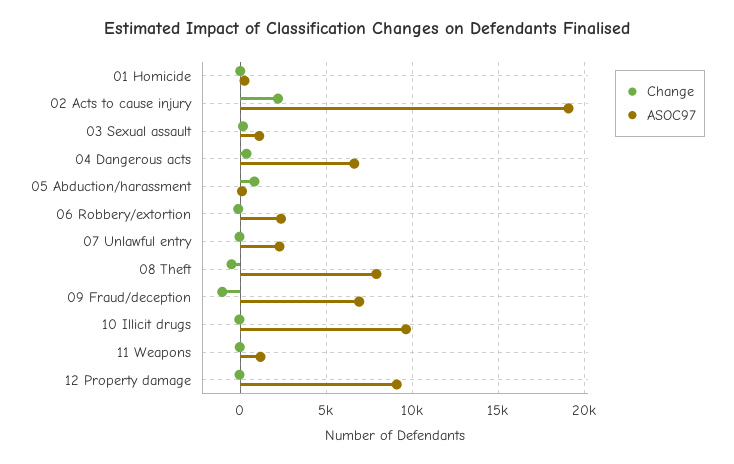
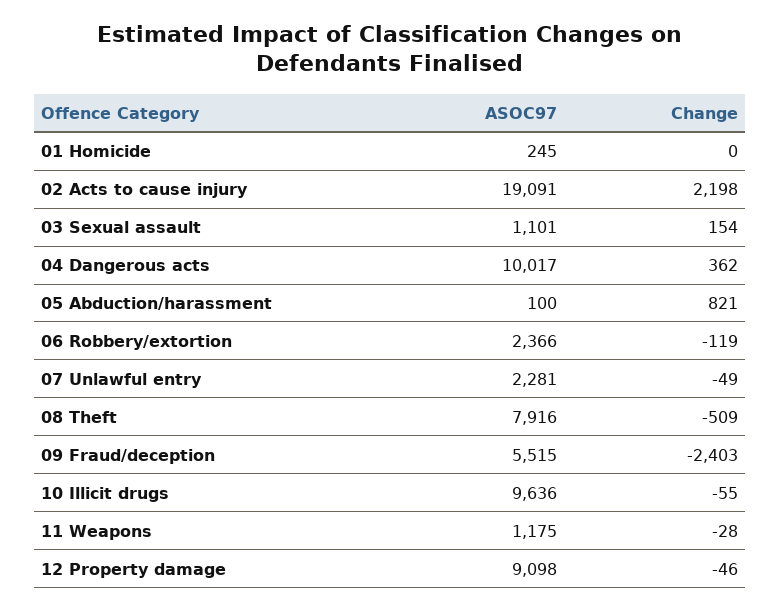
ASOC97, 04 Dangerous acts: 6500 -> 10017
Change, 09 Fraud/deception: -1000 -> -2403
ASOC97, 09 Fraud/deception: 7000 -> 5515

